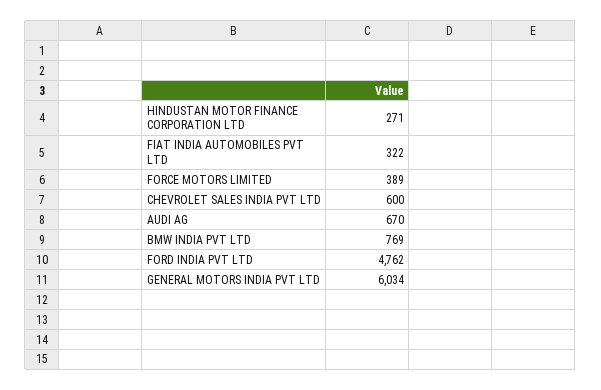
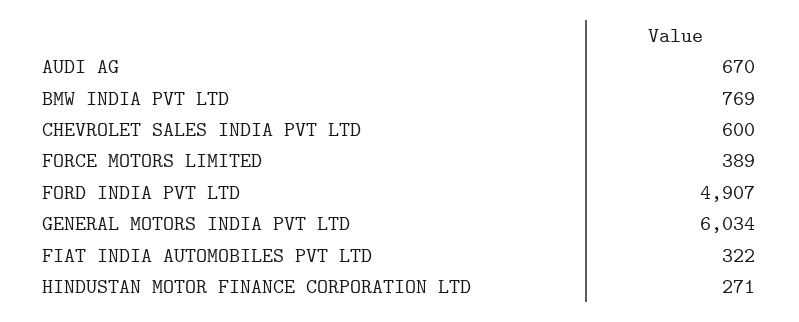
FORD INDIA PVT LTD: 4762 -> 4907

